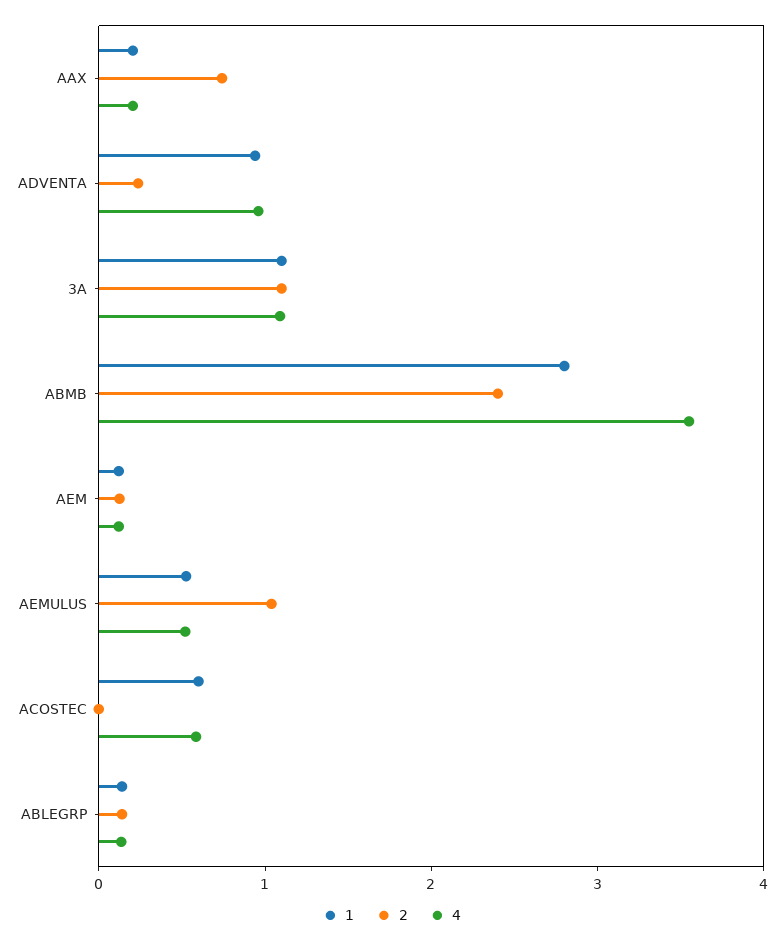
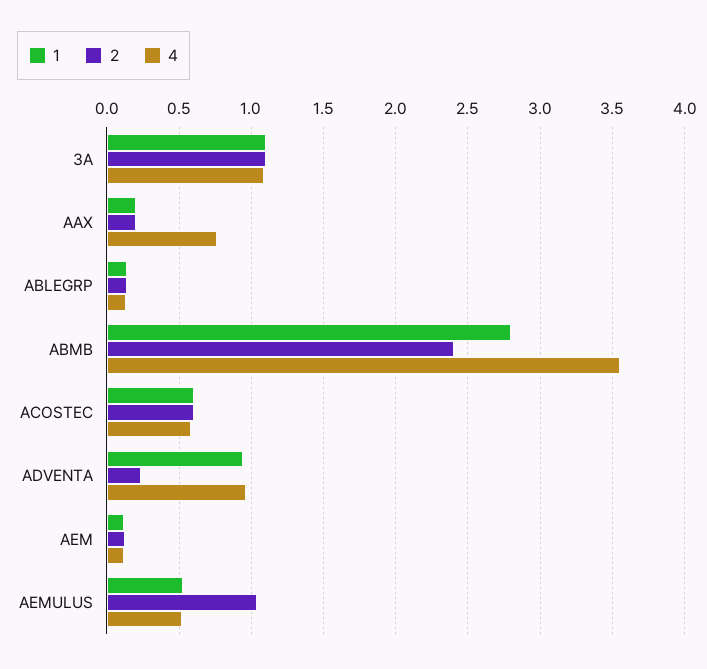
2, AAX: 0.8 -> 0.2
4, AAX: 0.2 -> 0.75
2, ACOSTEC: 0 -> 0.6

